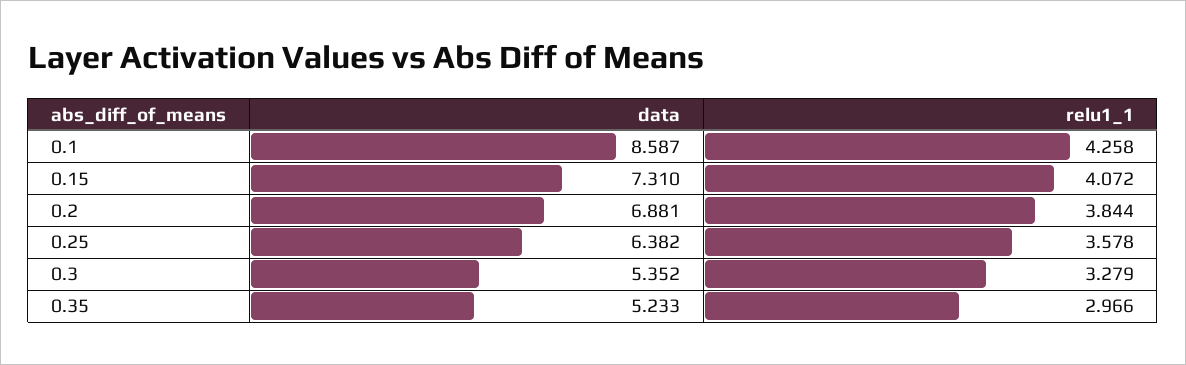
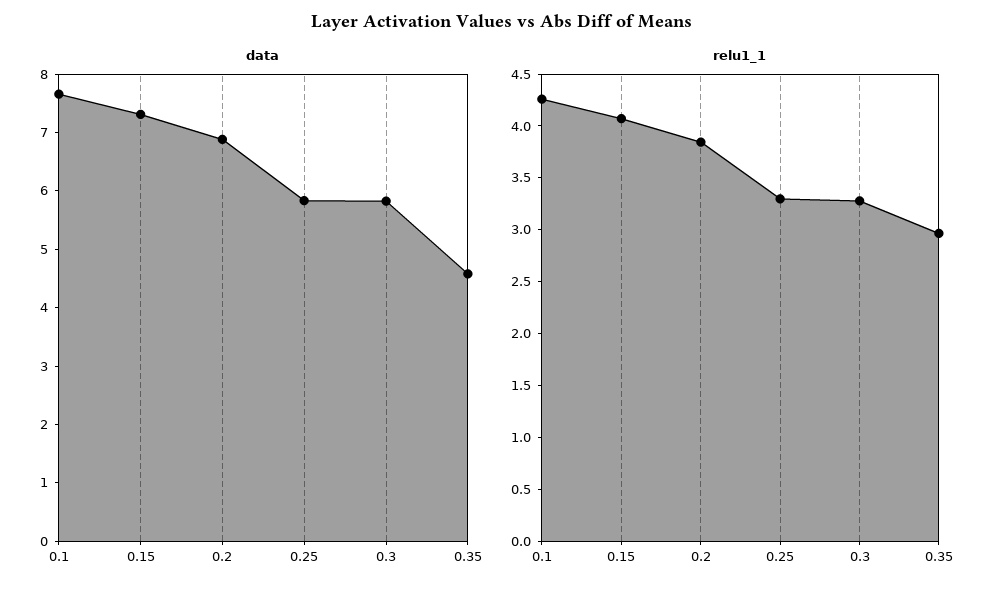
data, 0.1: 8.587 -> 7.6
data, 0.25: 6.382 -> 5.8
relu1_1, 0.25: 3.578 -> 3.3
data, 0.3: 5.352 -> 5.8
data, 0.35: 5.233 -> 4.6

